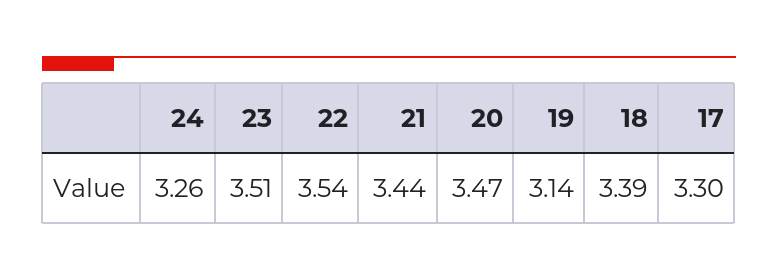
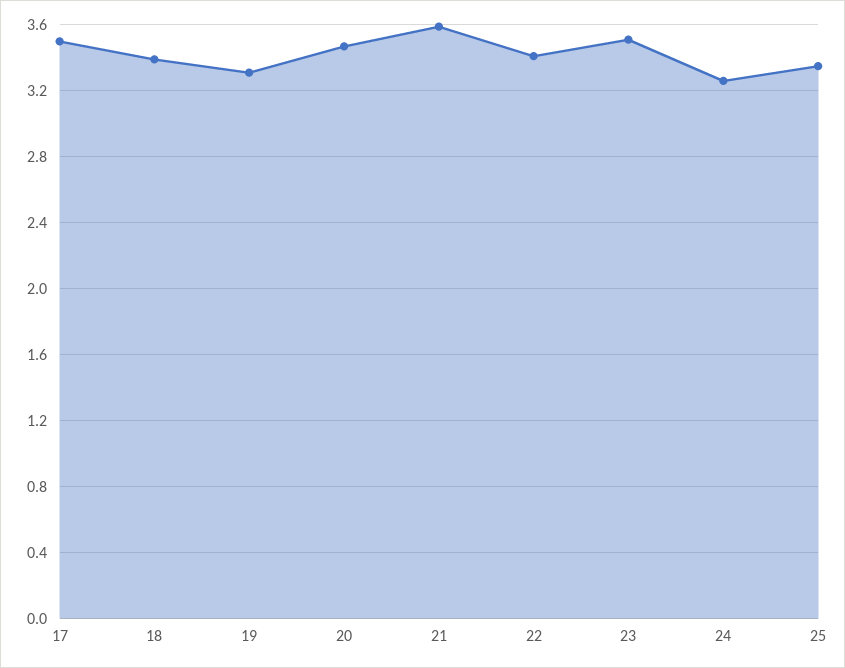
22: 3.54 -> 3.4
21: 3.44 -> 3.6
19: 3.14 -> 3.3
17: 3.3 -> 3.5
25: none -> 3.35

